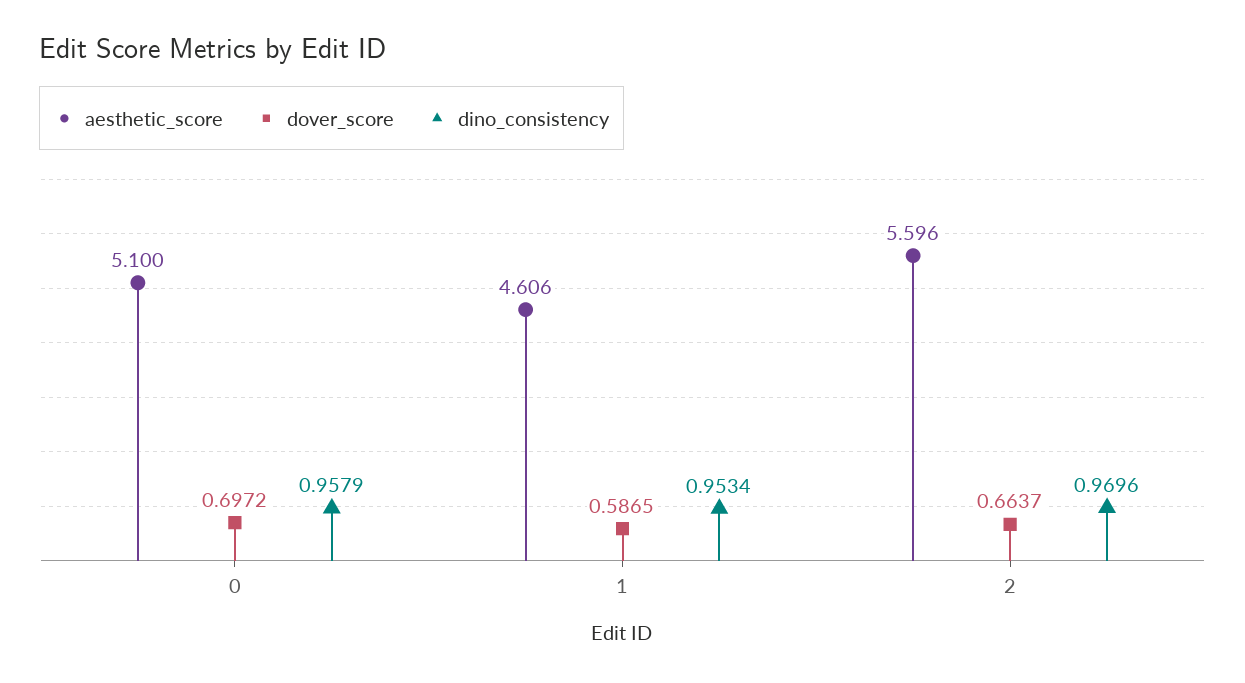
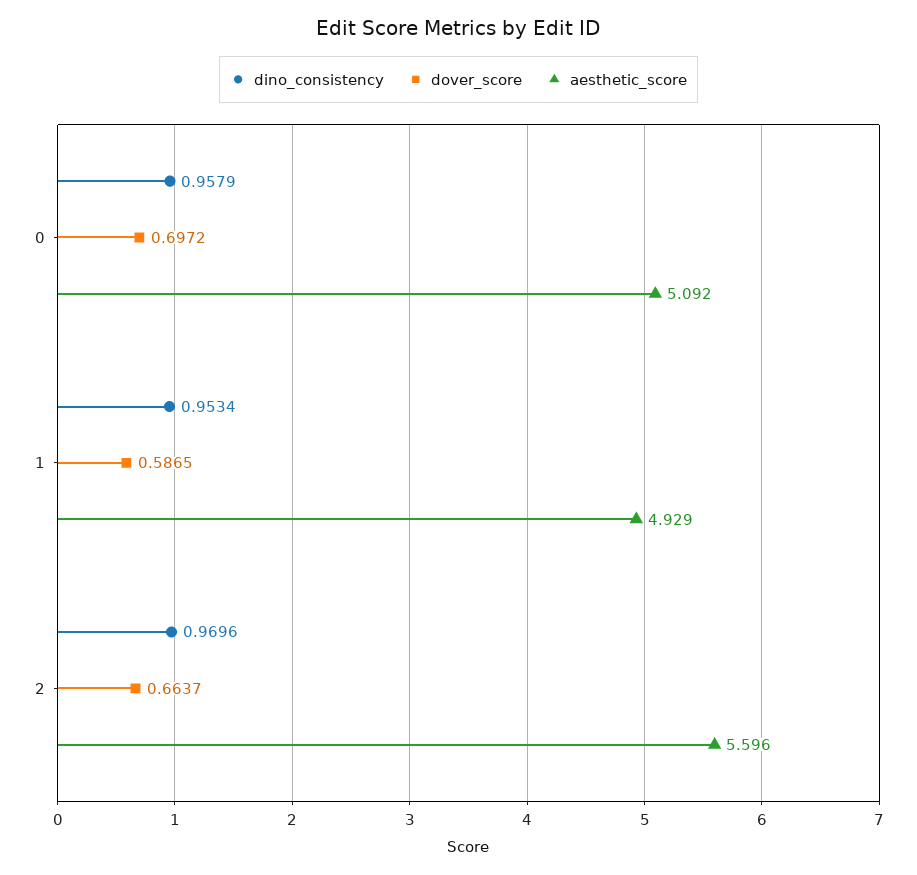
aesthetic_score, 0: 5.1 -> 5.092
aesthetic_score, 1: 4.606 -> 4.929

